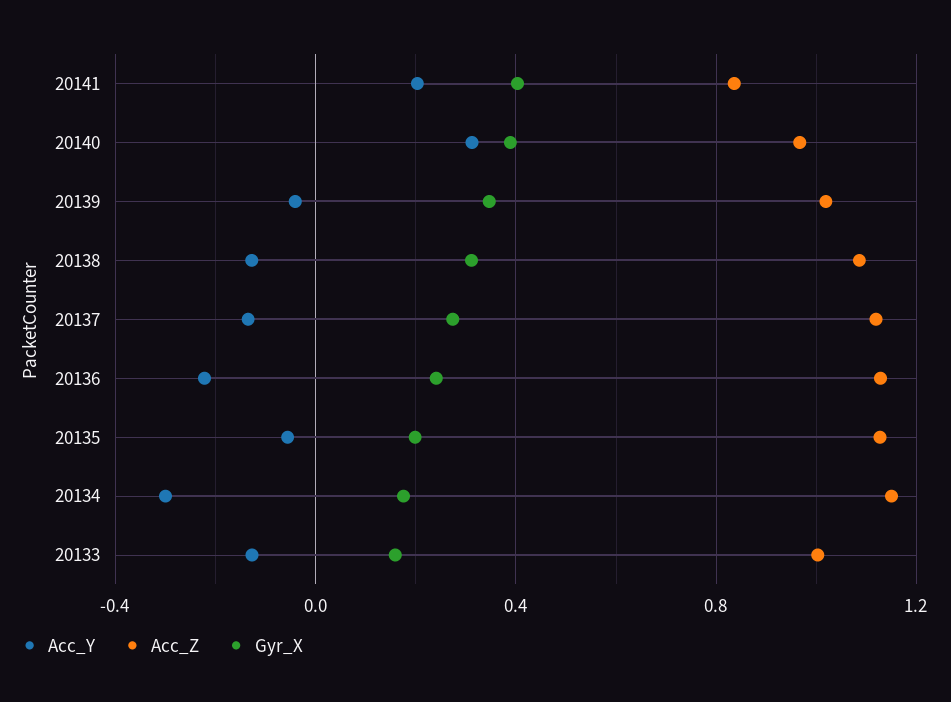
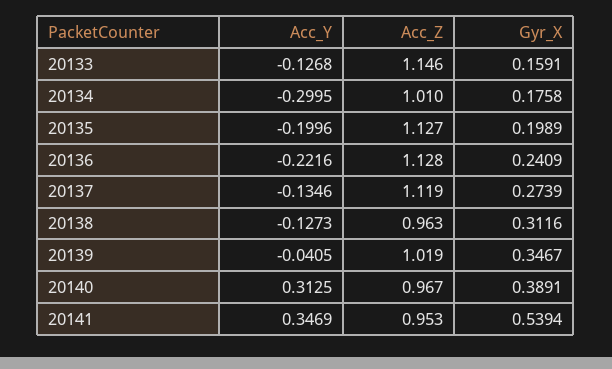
Acc_Y, 20141: 0.2 -> 0.3469
Acc_Z, 20141: 0.85 -> 0.953
Gyr_X, 20141: 0.4 -> 0.5394
Acc_Z, 20138: 1.1 -> 0.963
Acc_Y, 20135: -0.05 -> -0.1996
Acc_Z, 20134: 1.15 -> 1.01
Acc_Z, 20133: 1 -> 1.146

